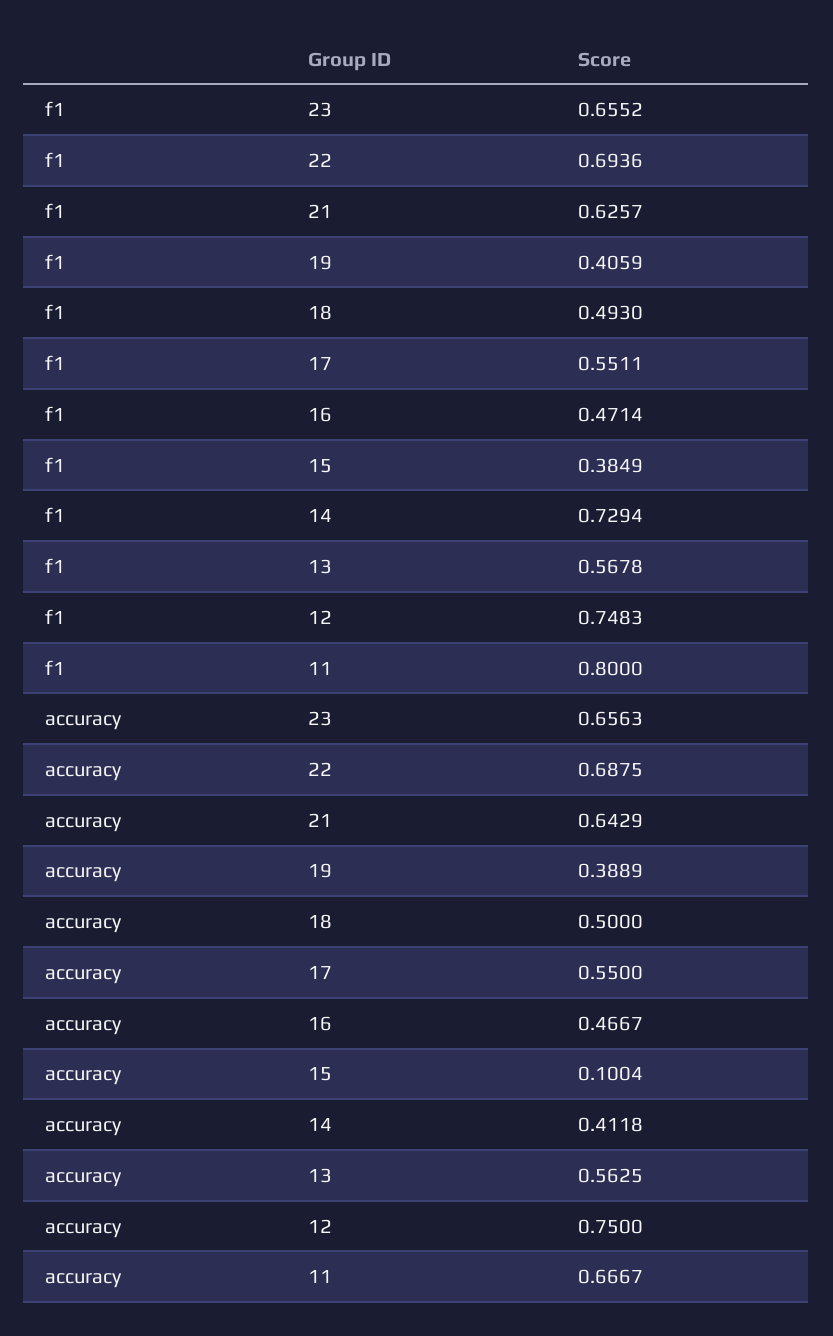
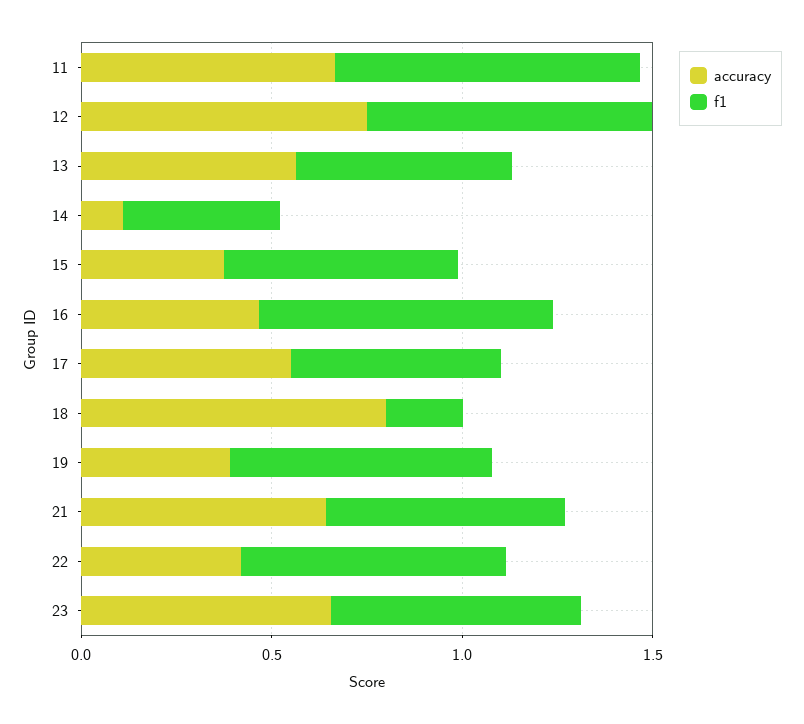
f1, 19: 0.4059 -> 0.7
f1, 18: 0.493 -> 0.2
f1, 16: 0.4714 -> 0.8
f1, 15: 0.3849 -> 0.6
f1, 14: 0.7294 -> 0.4
accuracy, 22: 0.6875 -> 0.4
accuracy, 18: 0.5 -> 0.8
accuracy, 15: 0.1004 -> 0.4
accuracy, 14: 0.4118 -> 0.1

